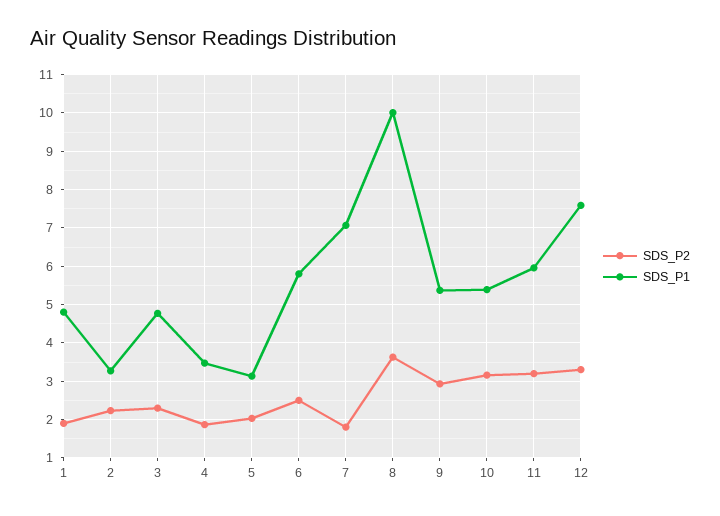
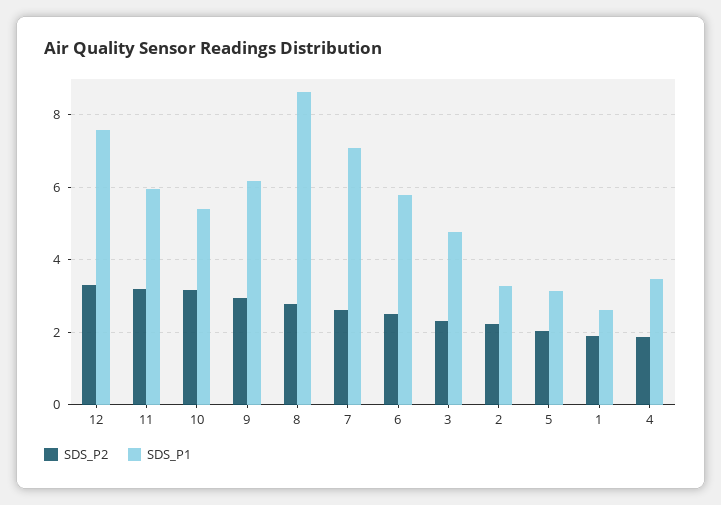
SDS_P1, 1: 4.8 -> 2.6
SDS_P2, 7: 1.8 -> 2.6
SDS_P2, 8: 3.6 -> 2.8
SDS_P1, 8: 10 -> 8.6
SDS_P1, 9: 5.4 -> 6.2

